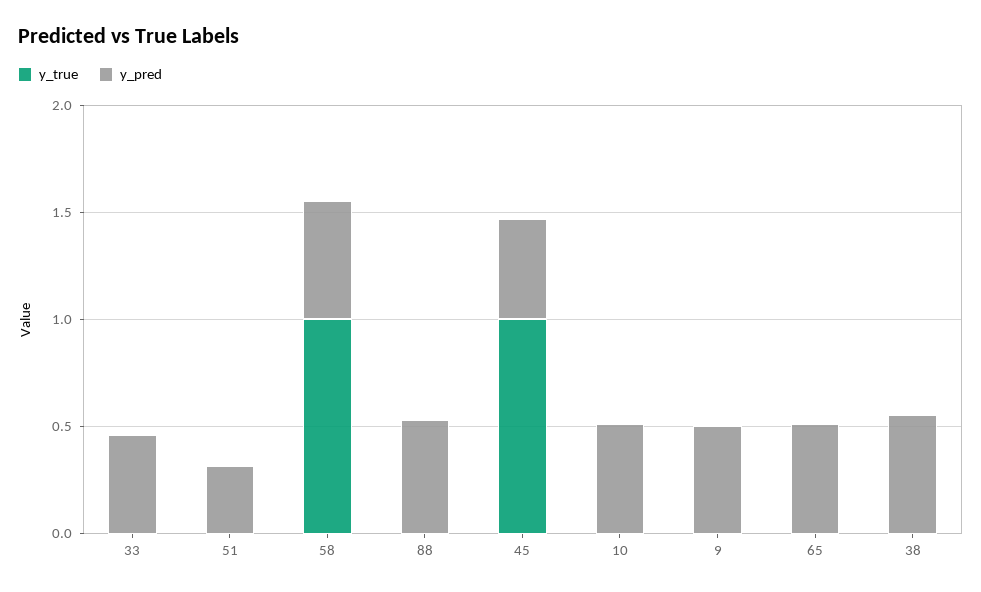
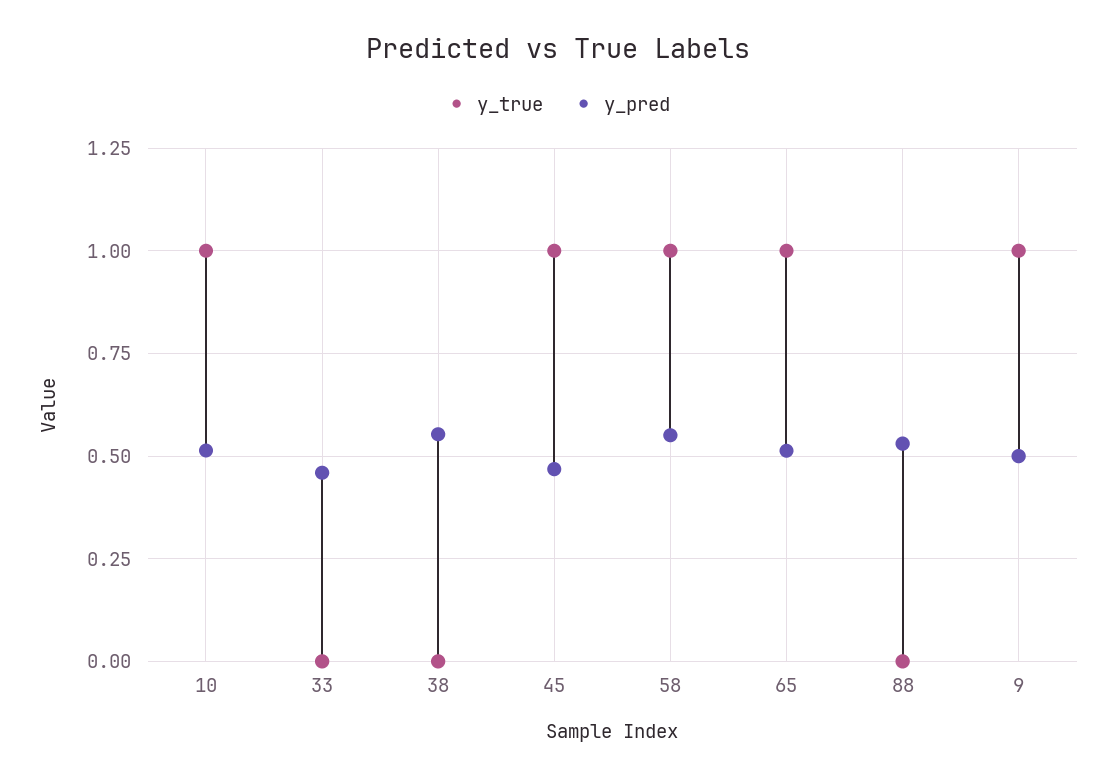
y_true, 51: 0 -> none
y_pred, 51: 0.3 -> none
y_true, 10: 0 -> 1
y_true, 9: 0 -> 1
y_true, 65: 0 -> 1

